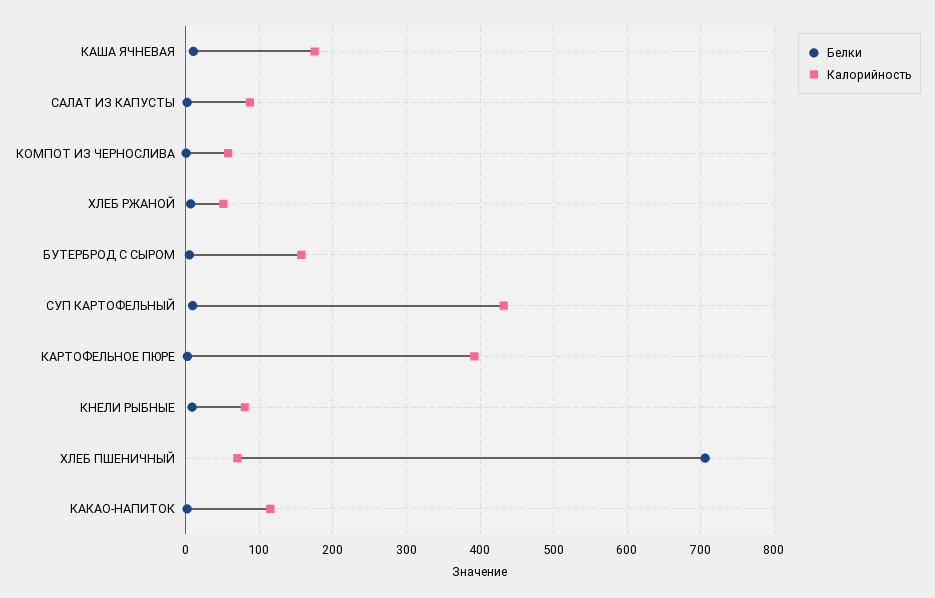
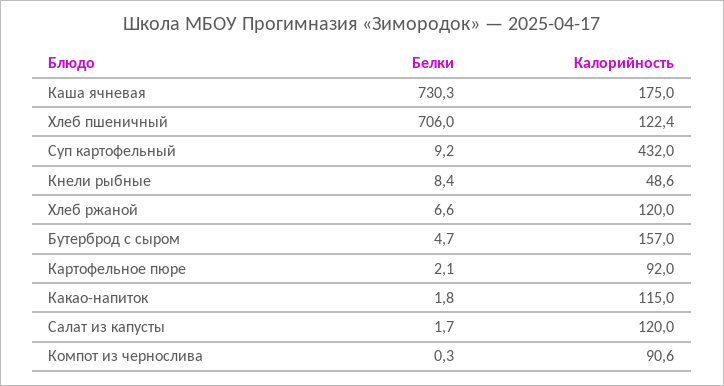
Белки, КАША ЯЧНЕВАЯ: 10 -> 730.3
Калорийность, САЛАТ ИЗ КАПУСТЫ: 90 -> 120
Калорийность, КОМПОТ ИЗ ЧЕРНОСЛИВА: 60 -> 90.6
Калорийность, ХЛЕБ РЖАНОЙ: 50 -> 120
Калорийность, КАРТОФЕЛЬНОЕ ПЮРЕ: 390 -> 92
Калорийность, КНЕЛИ РЫБНЫЕ: 80 -> 48.6
Калорийность, ХЛЕБ ПШЕНИЧНЫЙ: 70 -> 122.4

